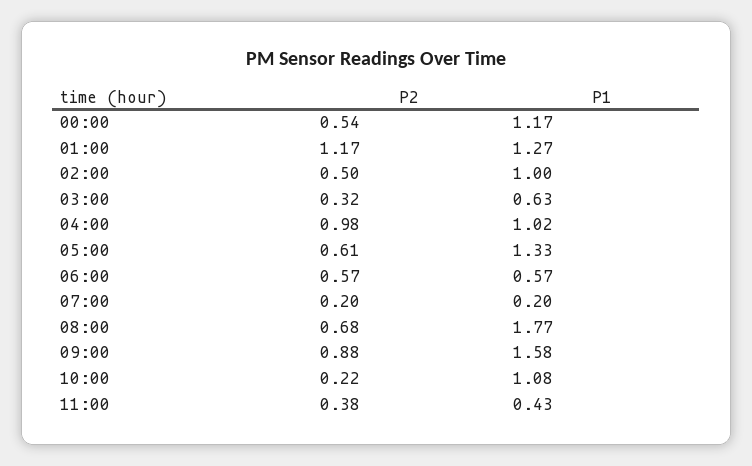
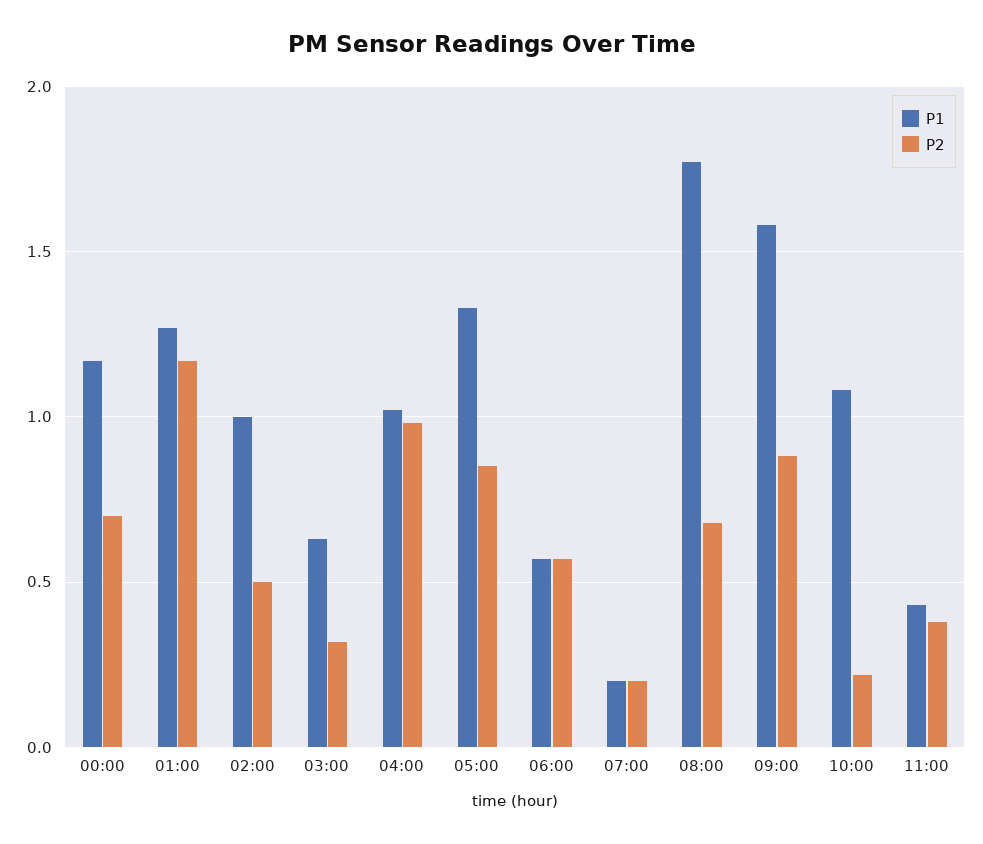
P2, 00:00: 0.54 -> 0.7
P2, 05:00: 0.61 -> 0.85

